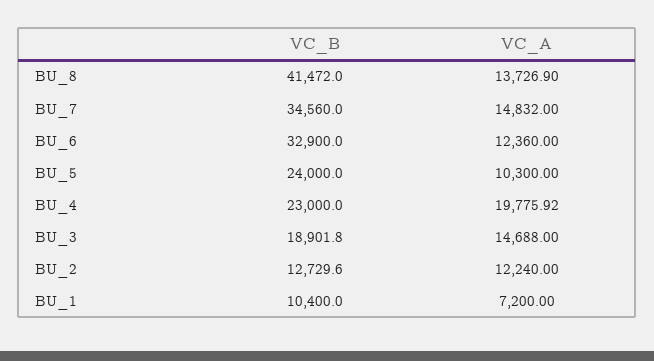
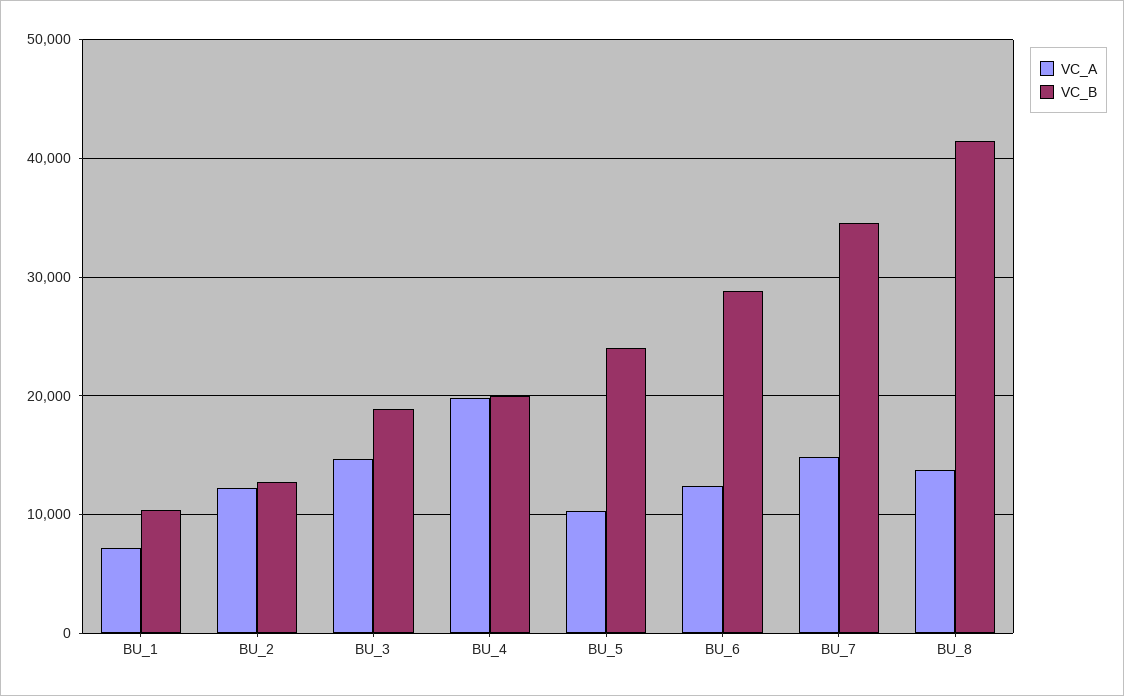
VC_B, BU_6: 32900 -> 29000
VC_B, BU_4: 23000 -> 20000

